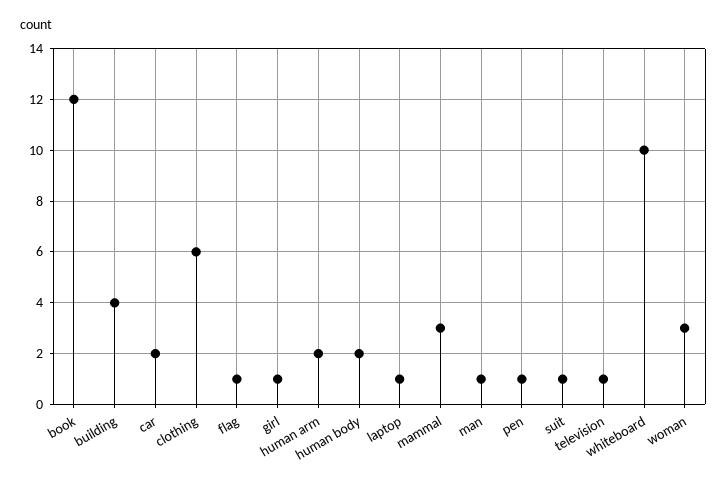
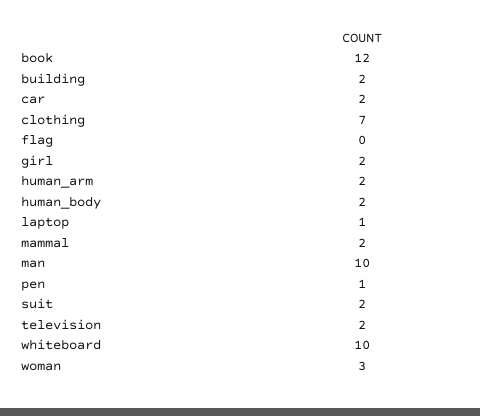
building: 4 -> 2
clothing: 6 -> 7
flag: 1 -> 0
girl: 1 -> 2
mammal: 3 -> 2
man: 1 -> 10
suit: 1 -> 2
television: 1 -> 2

